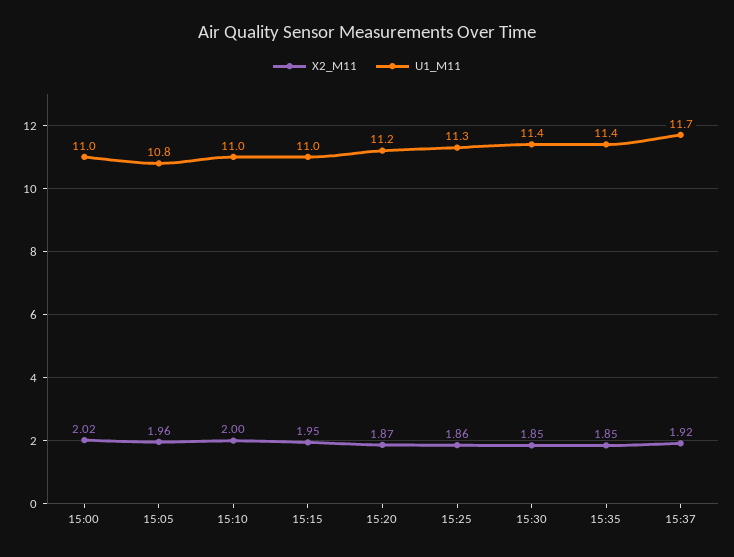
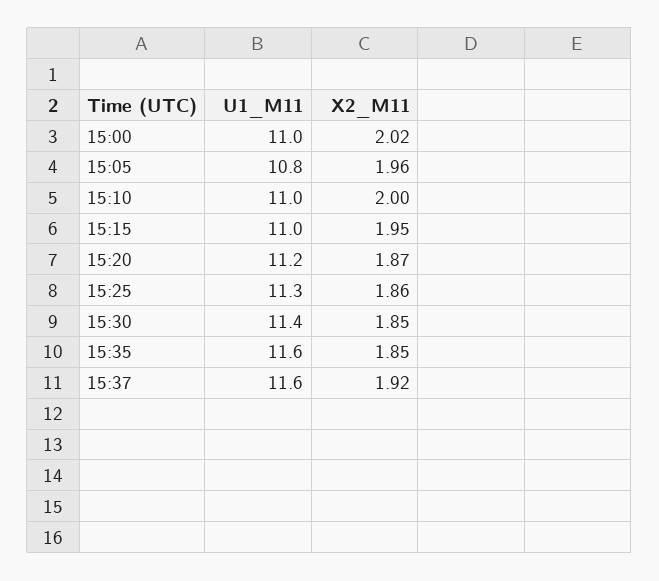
U1_M11, 15:35: 11.4 -> 11.6
U1_M11, 15:37: 11.7 -> 11.6

